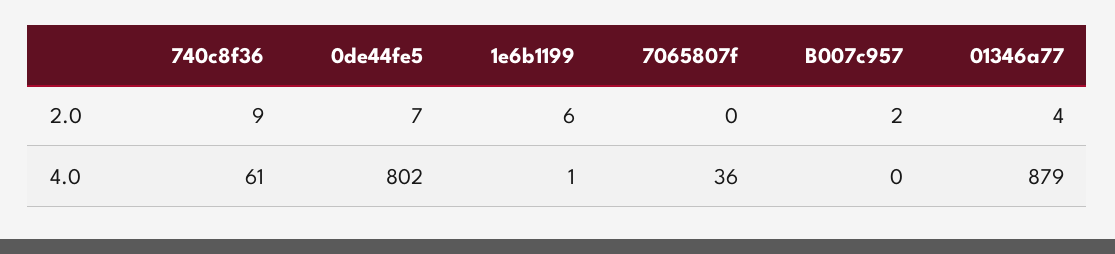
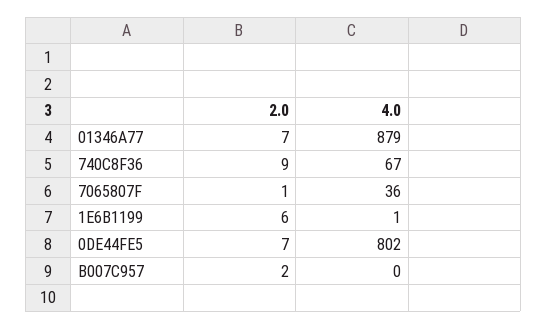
7065807f, 2.0: 0 -> 1
01346a77, 2.0: 4 -> 7
740c8f36, 4.0: 61 -> 67

